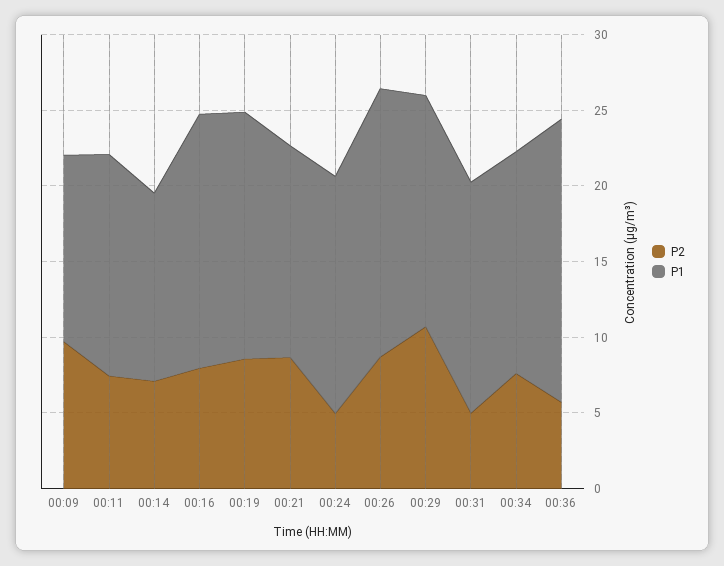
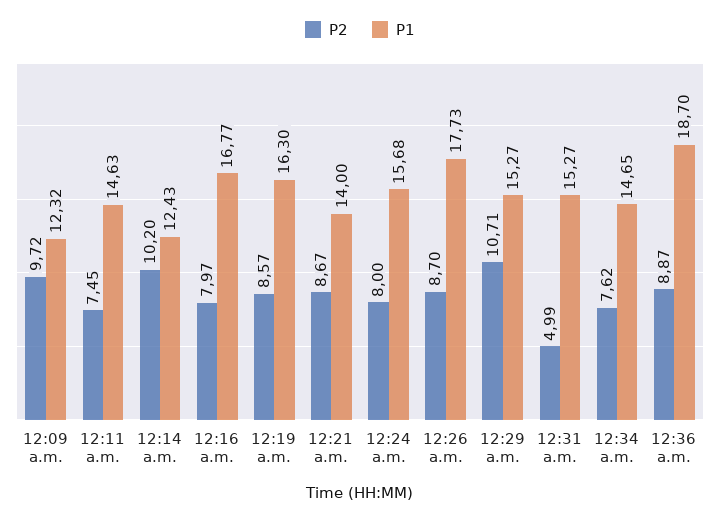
P2, 00:14: 7 -> 10.2
P2, 00:24: 5 -> 8
P2, 00:36: 6 -> 8.87

